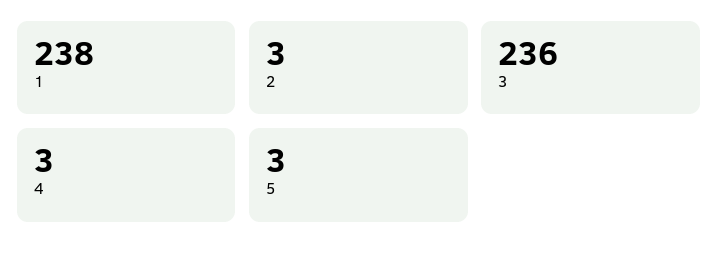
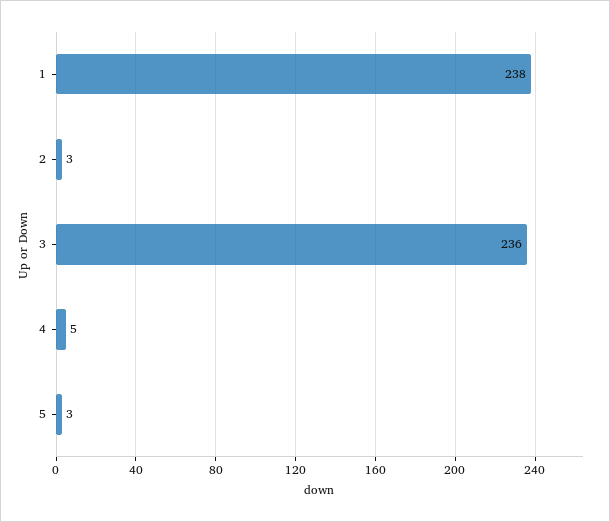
4: 3 -> 5

